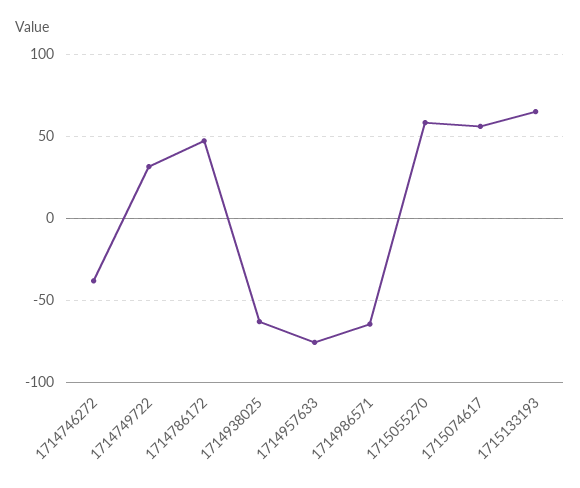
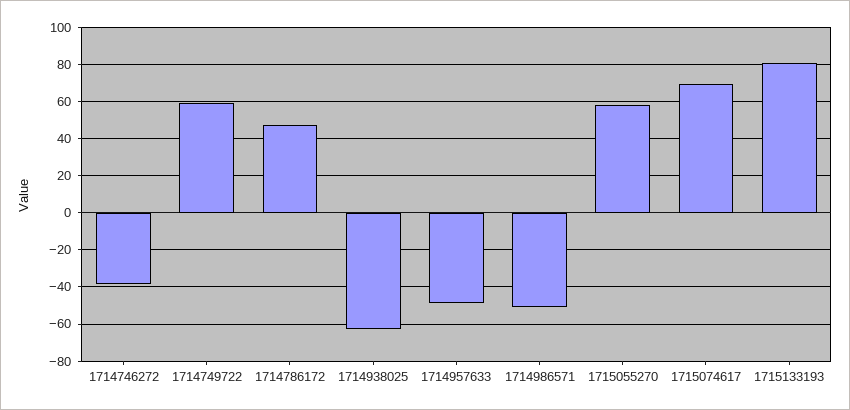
1714749722: 30 -> 60
1714957633: -75 -> -50
1714986571: -65 -> -50
1715074617: 55 -> 70
1715133193: 65 -> 80

